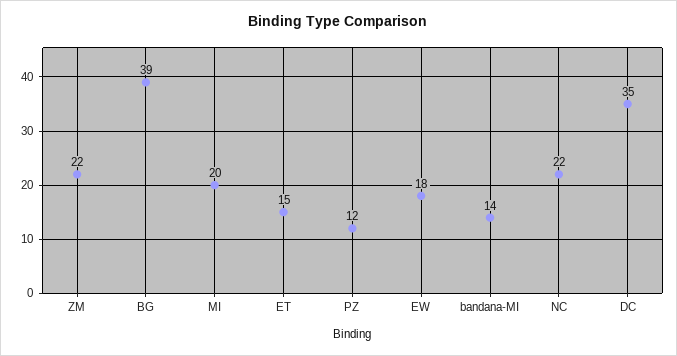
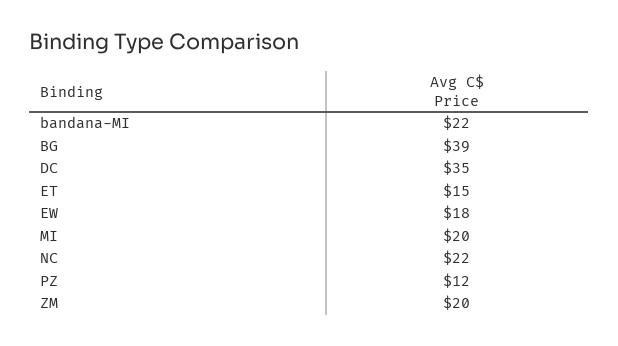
ZM: 22 -> 20
bandana-MI: 14 -> 22

